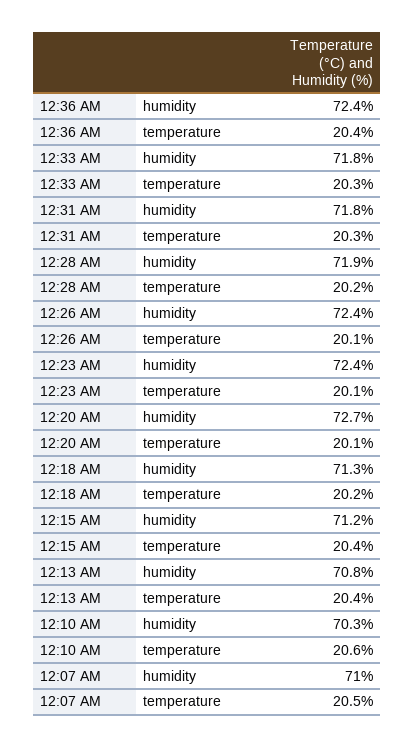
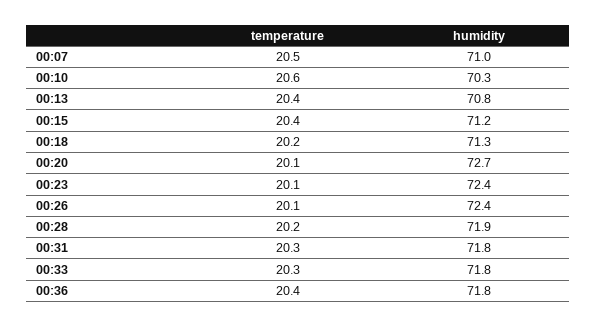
12:36 AM, humidity: 72.4 -> 71.8

